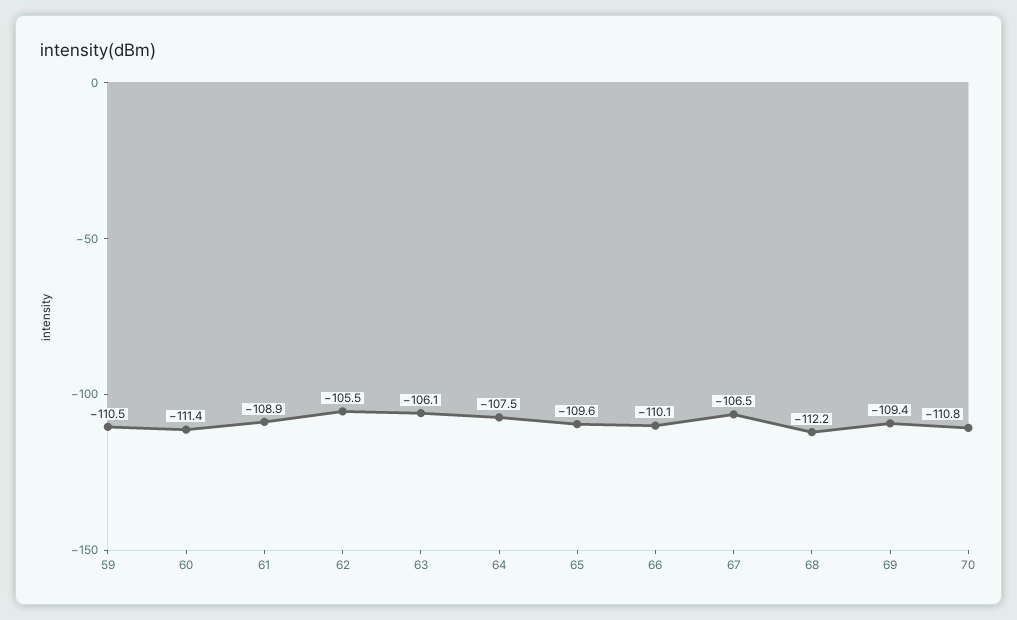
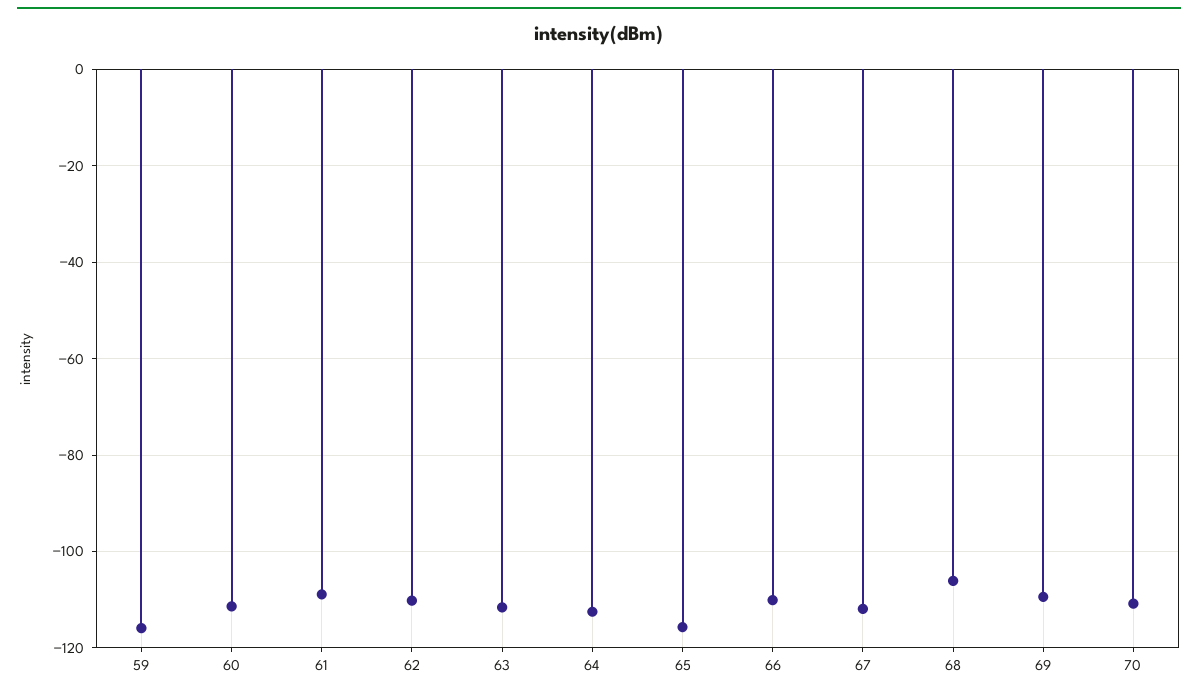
59: -110.5 -> -116
62: -105.5 -> -110
63: -106.1 -> -112
64: -107.5 -> -112
65: -109.6 -> -116
67: -106.5 -> -112
68: -112.2 -> -106

